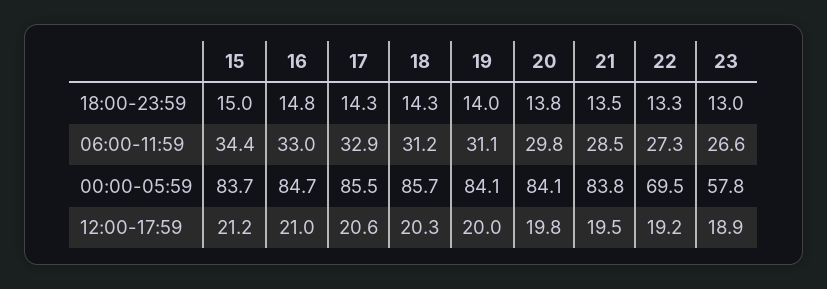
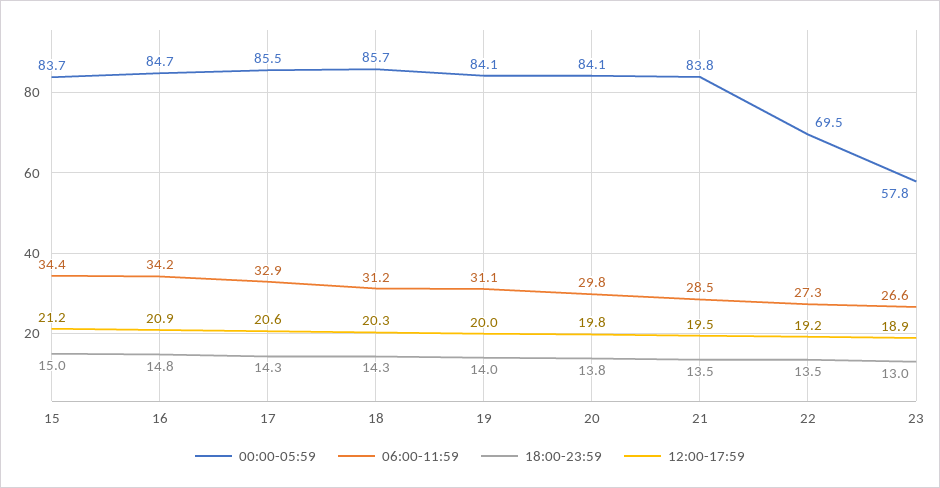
18:00-23:59, 22: 13.3 -> 13.5
06:00-11:59, 16: 33 -> 34.2
12:00-17:59, 16: 21 -> 20.9

